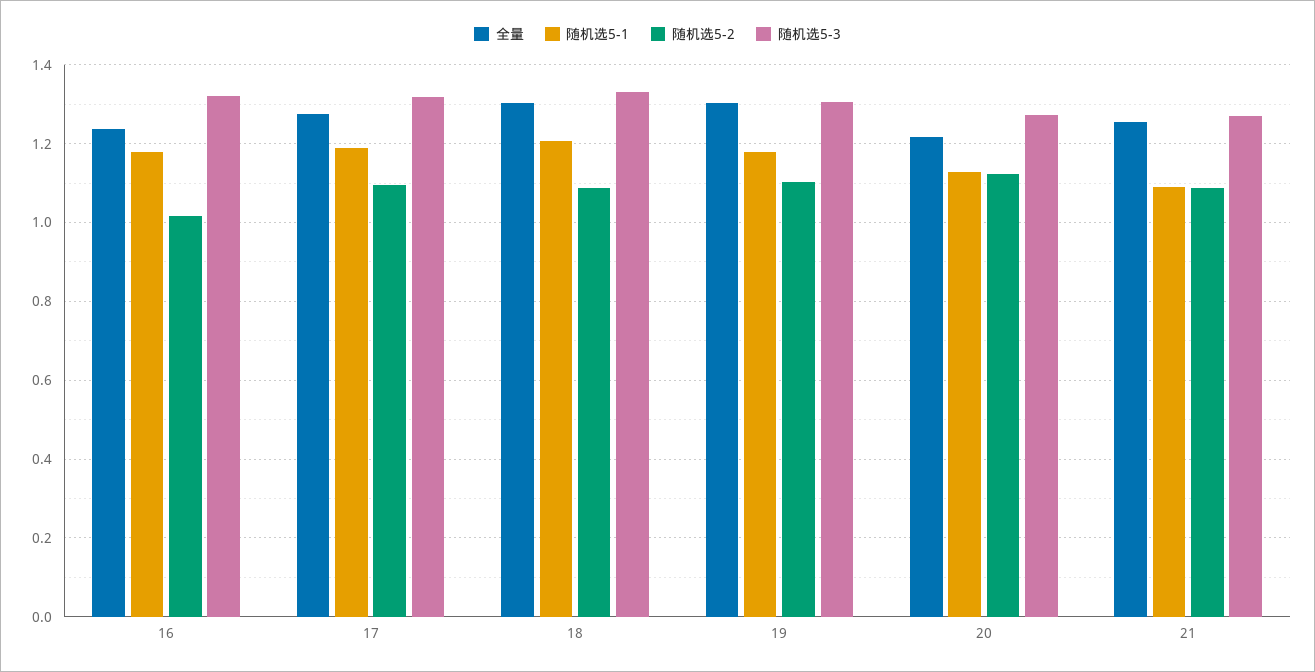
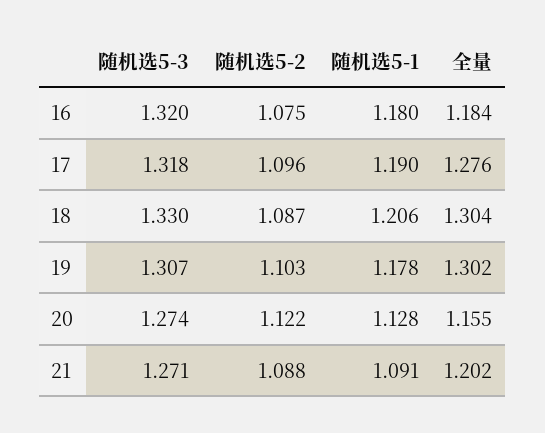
全量, 16: 1.24 -> 1.184
随机选5-2, 16: 1.02 -> 1.075
全量, 20: 1.22 -> 1.155
全量, 21: 1.26 -> 1.202

